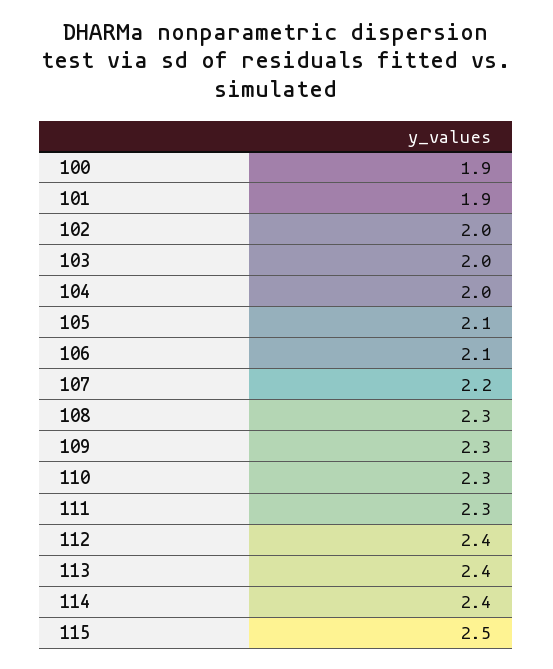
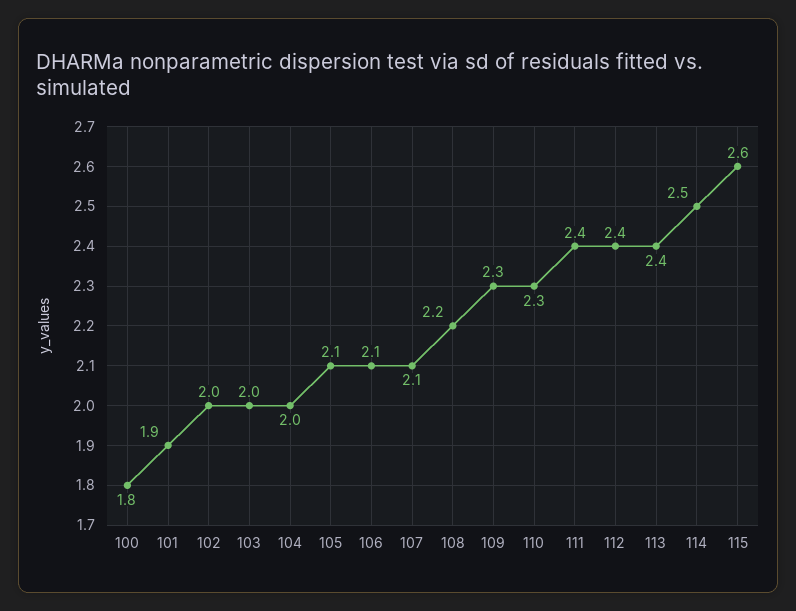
100: 1.9 -> 1.8
107: 2.2 -> 2.1
108: 2.3 -> 2.2
111: 2.3 -> 2.4
114: 2.4 -> 2.5
115: 2.5 -> 2.6

